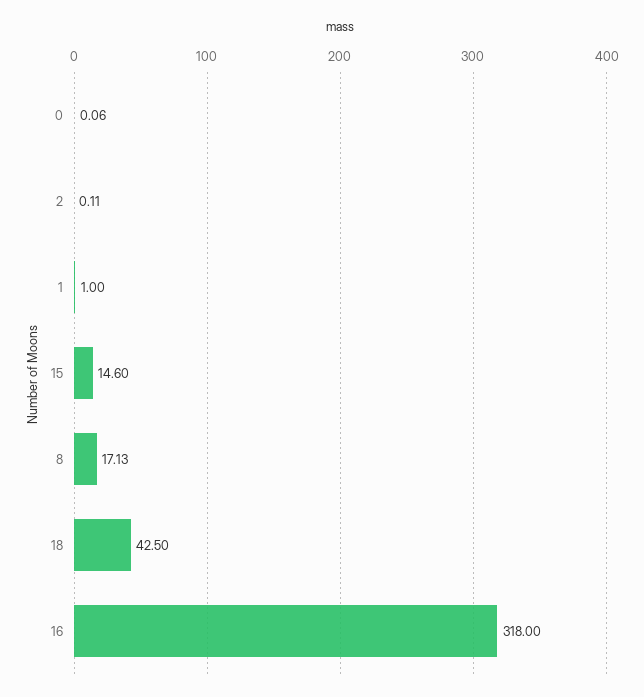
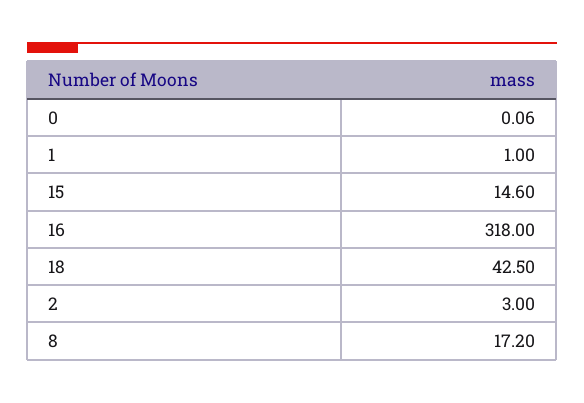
2: 0.11 -> 3
8: 17.13 -> 17.2

